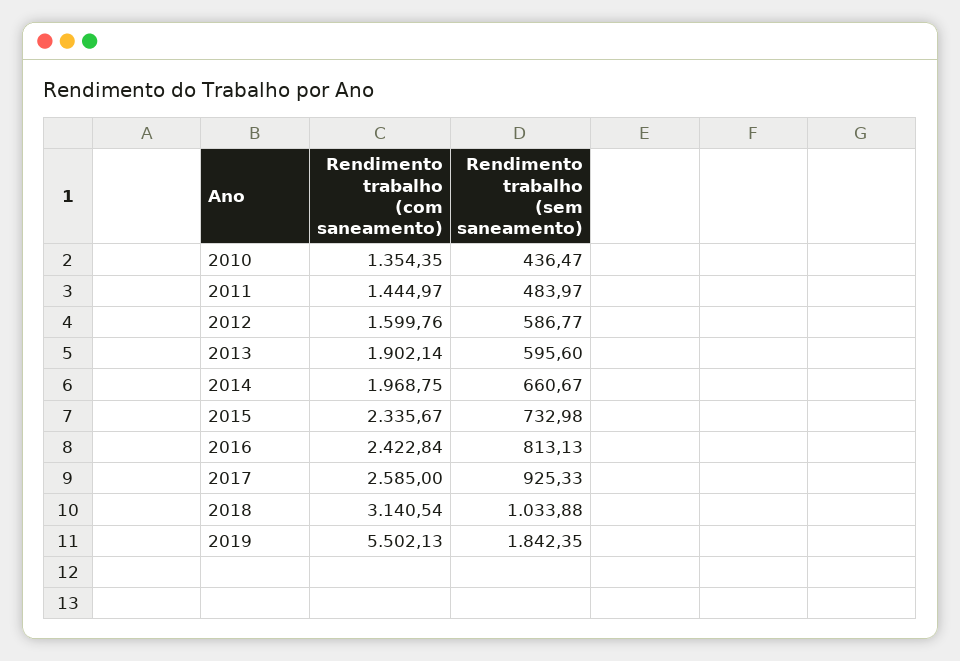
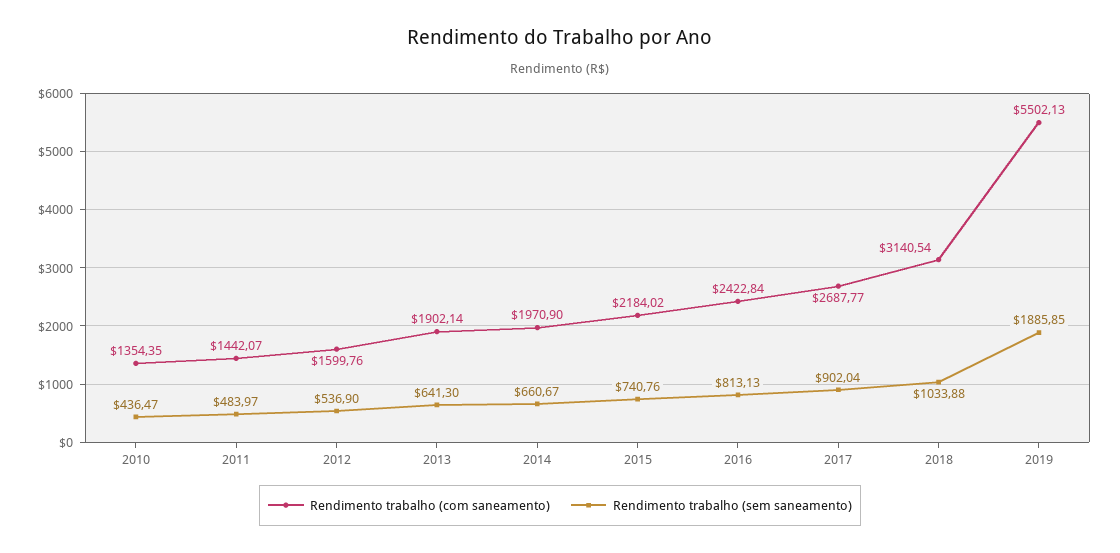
Rendimento trabalho (com saneamento), 2011: 1444.97 -> 1442.07
Rendimento trabalho (sem saneamento), 2012: 586.77 -> 536.9
Rendimento trabalho (sem saneamento), 2013: 595.6 -> 641.3
Rendimento trabalho (com saneamento), 2014: 1968.75 -> 1970.9
Rendimento trabalho (com saneamento), 2015: 2335.67 -> 2184.02
Rendimento trabalho (sem saneamento), 2015: 732.98 -> 740.76
Rendimento trabalho (com saneamento), 2017: 2585 -> 2687.77
Rendimento trabalho (sem saneamento), 2017: 925.33 -> 902.04
Rendimento trabalho (sem saneamento), 2019: 1842.35 -> 1885.85

